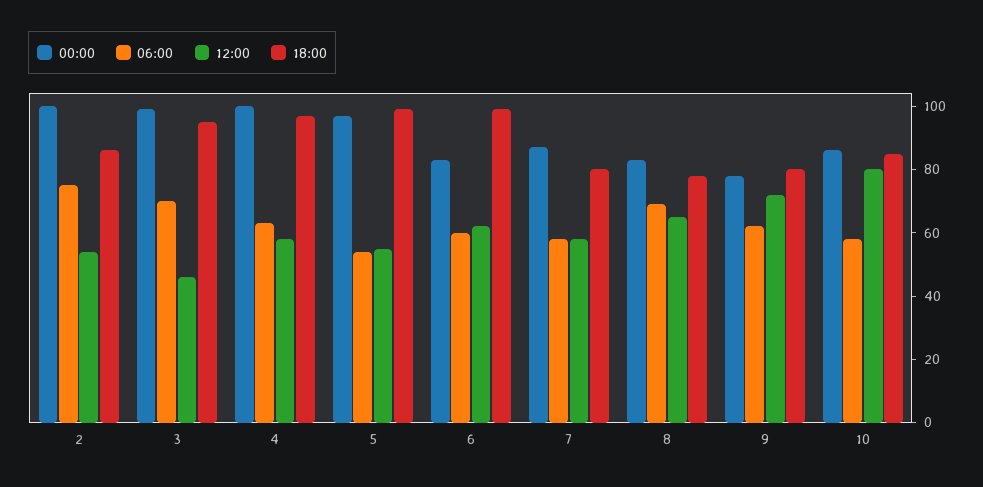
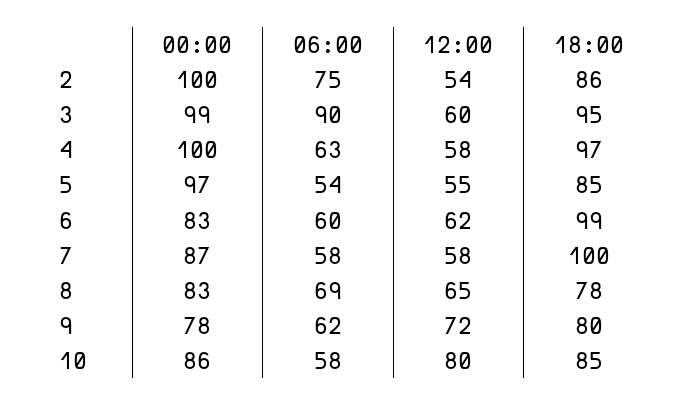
06:00, 3: 70 -> 90
12:00, 3: 45 -> 60
18:00, 5: 100 -> 85
18:00, 7: 80 -> 100

